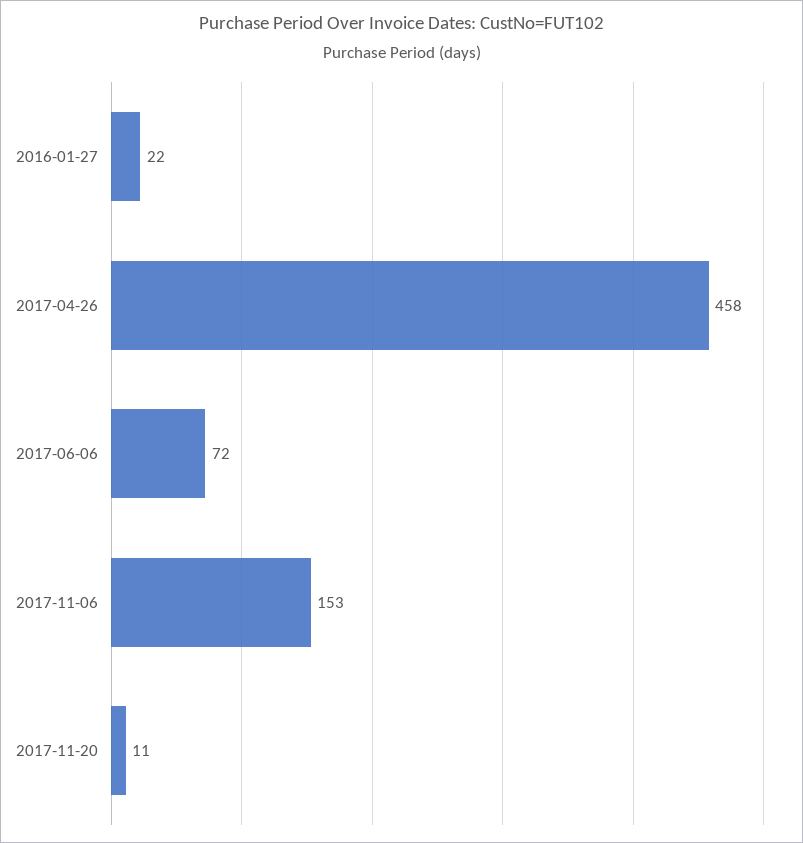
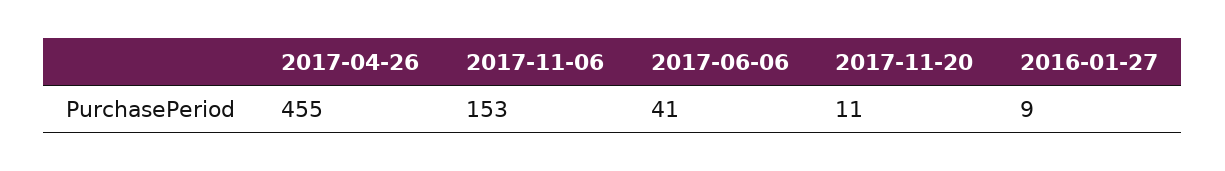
2016-01-27: 22 -> 9
2017-04-26: 458 -> 455
2017-06-06: 72 -> 41

